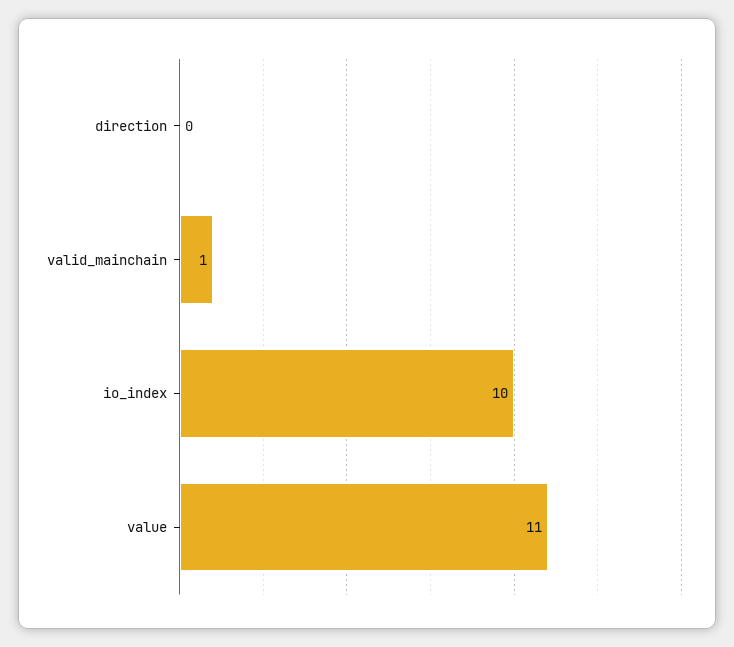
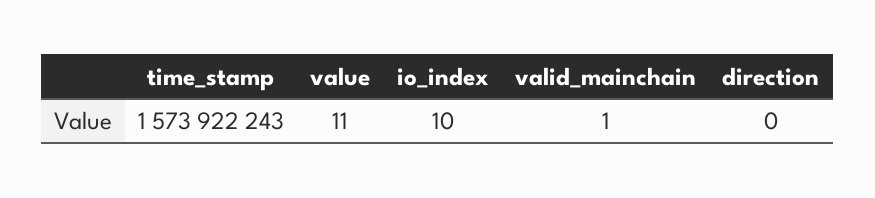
time_stamp: none -> 1573922243

